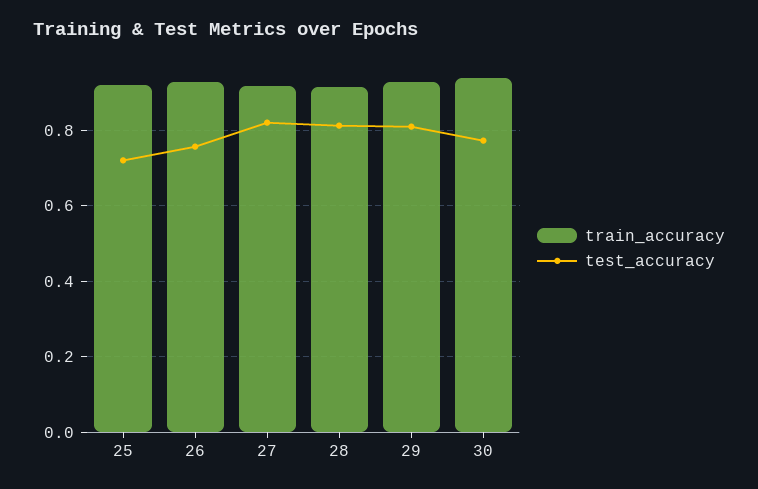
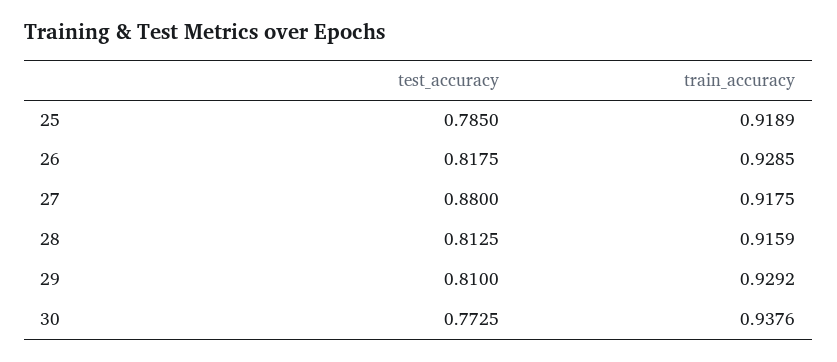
test_accuracy, 25: 0.72 -> 0.785
test_accuracy, 26: 0.76 -> 0.8175
test_accuracy, 27: 0.82 -> 0.88

